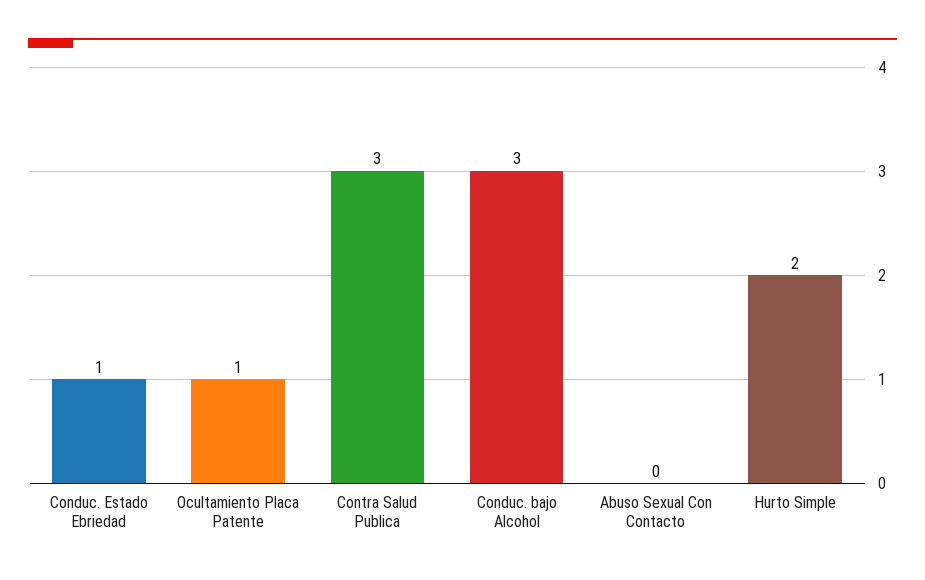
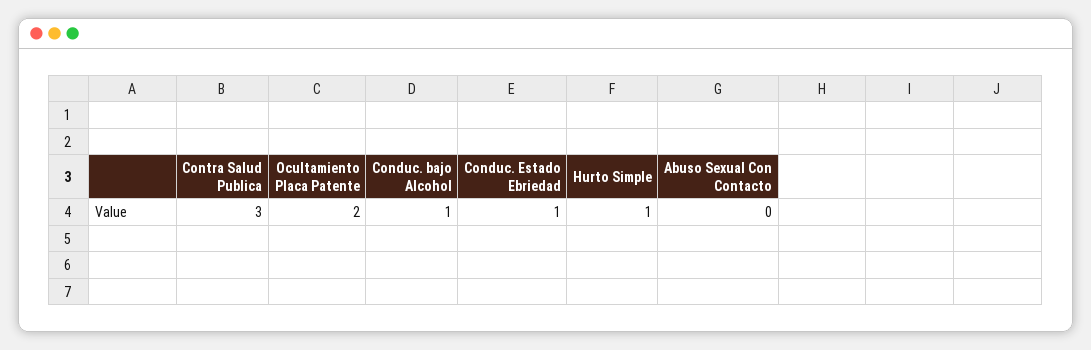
Ocultamiento Placa Patente: 1 -> 2
Conduc. bajo Alcohol: 3 -> 1
Hurto Simple: 2 -> 1

